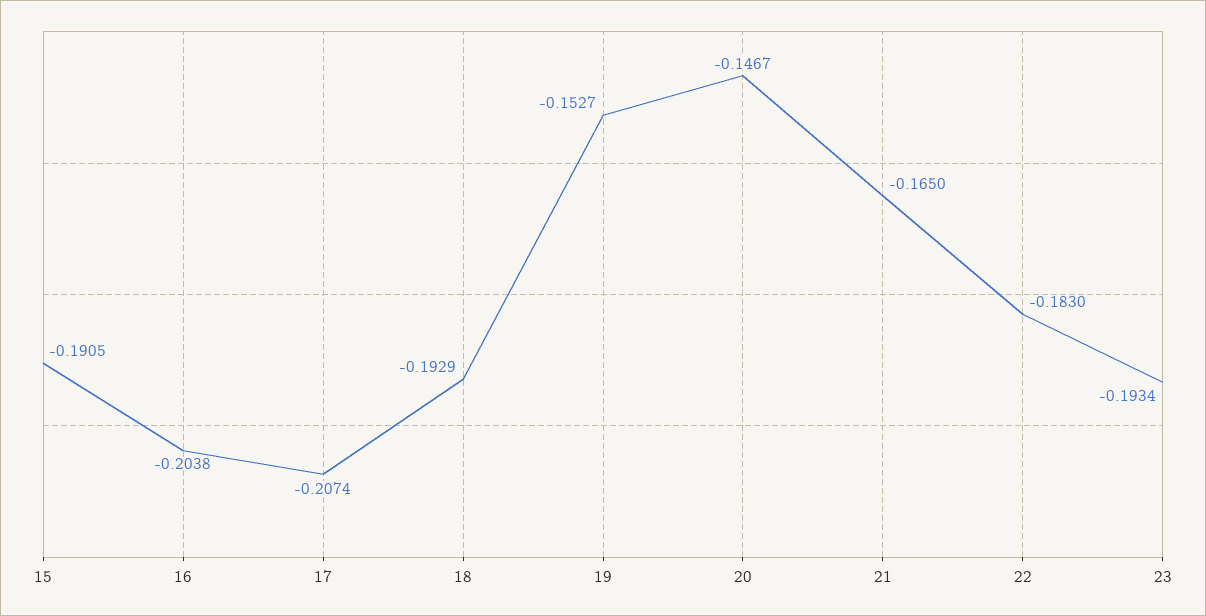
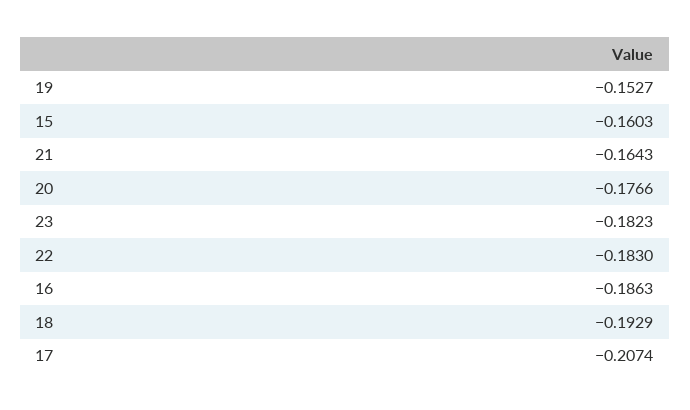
15: -0.1905 -> -0.1603
16: -0.2038 -> -0.1863
20: -0.1467 -> -0.1766
21: -0.165 -> -0.1643
23: -0.1934 -> -0.1823

